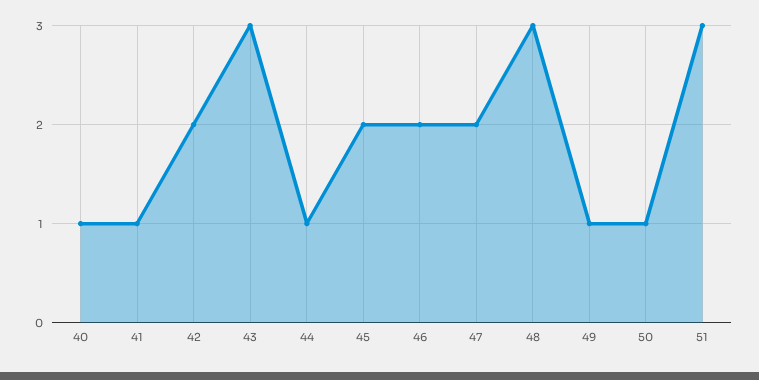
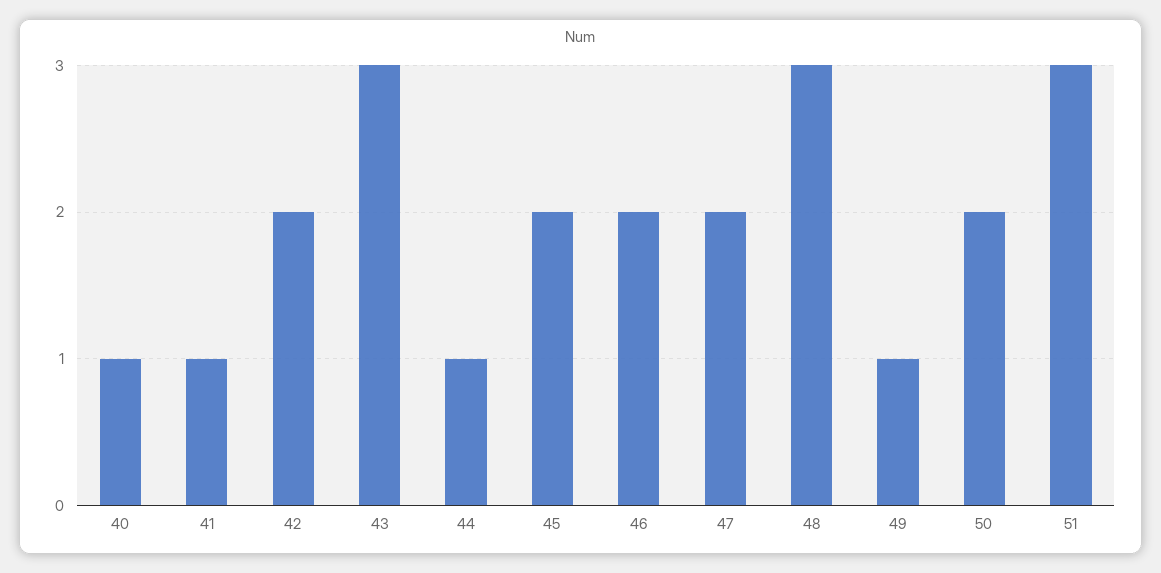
50: 1 -> 2

